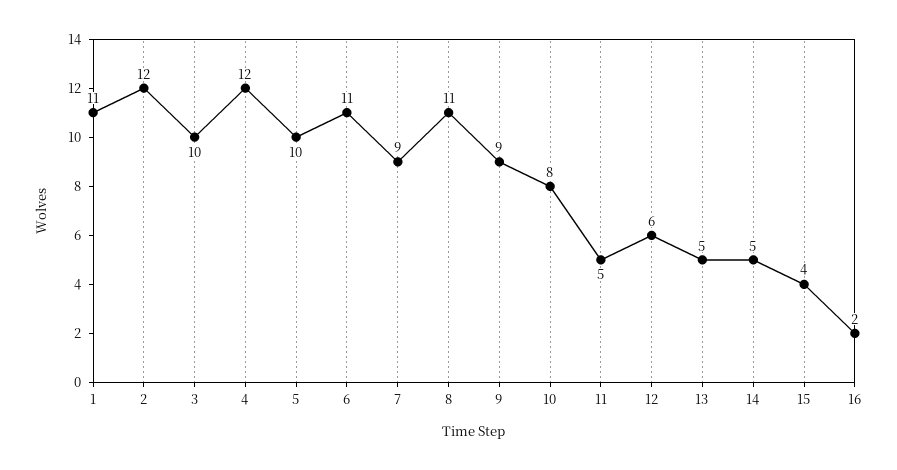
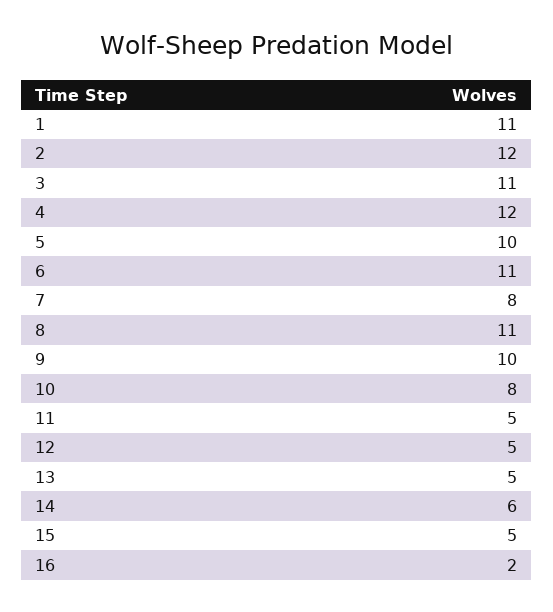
3: 10 -> 11
7: 9 -> 8
9: 9 -> 10
12: 6 -> 5
14: 5 -> 6
15: 4 -> 5

